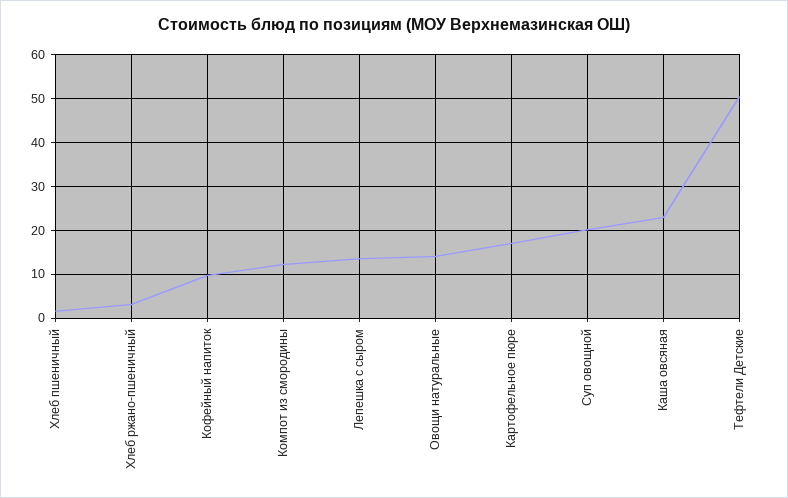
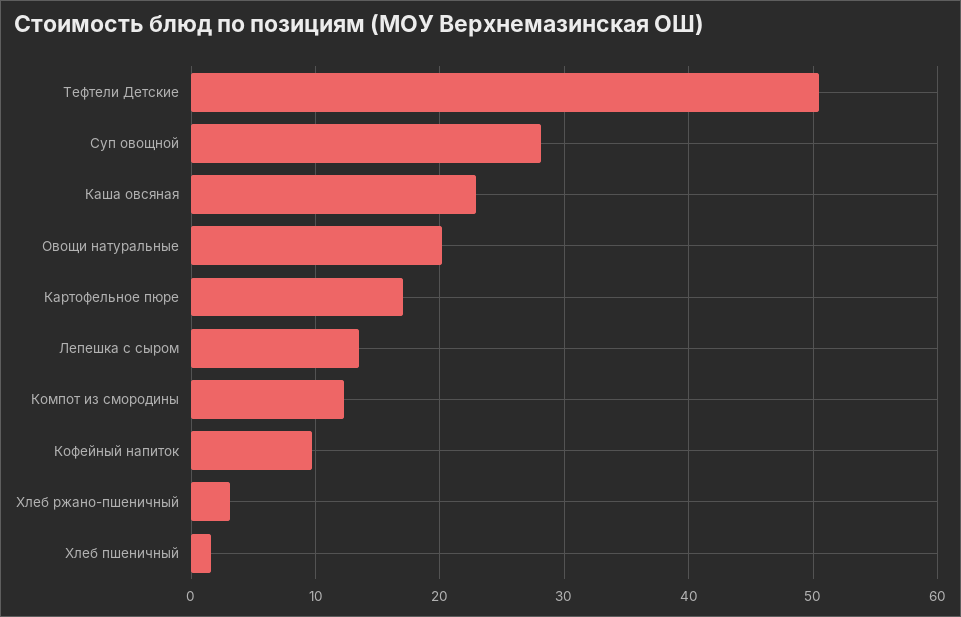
Овощи натуральные: 14 -> 20
Суп овощной: 20 -> 28

